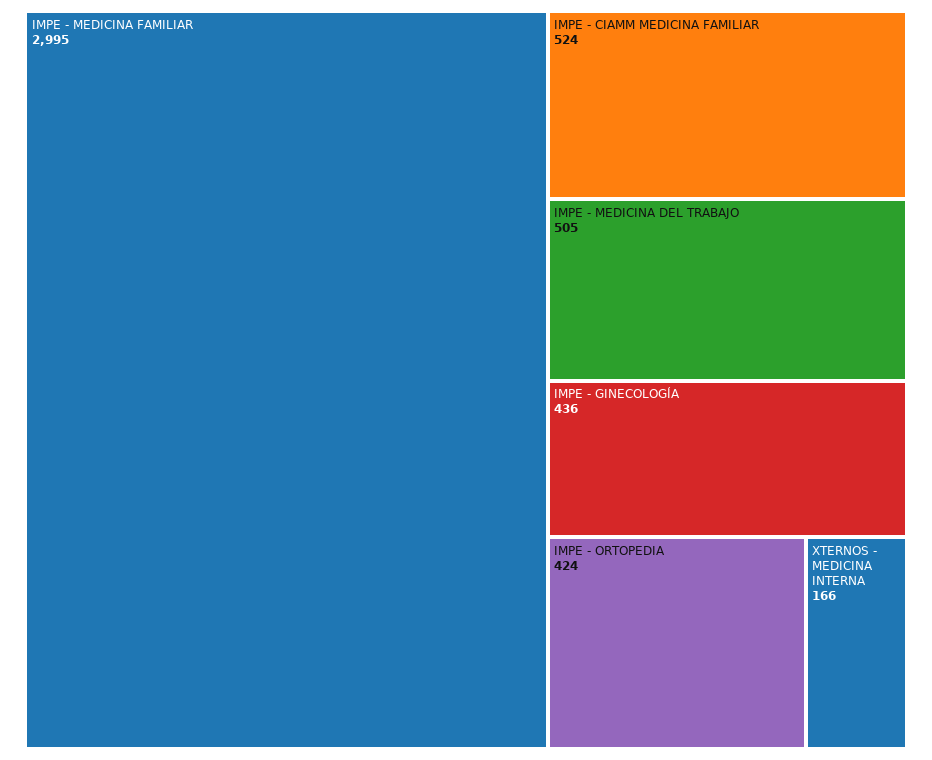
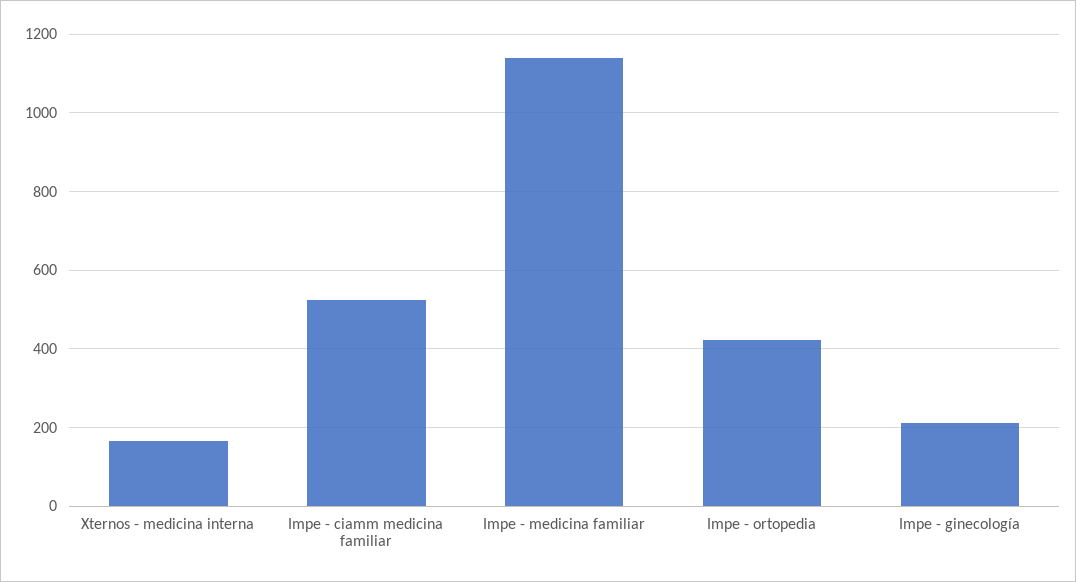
IMPE - MEDICINA FAMILIAR: 2995 -> 1140
IMPE - MEDICINA DEL TRABAJO: 505 -> none
IMPE - GINECOLOGÍA: 436 -> 220

